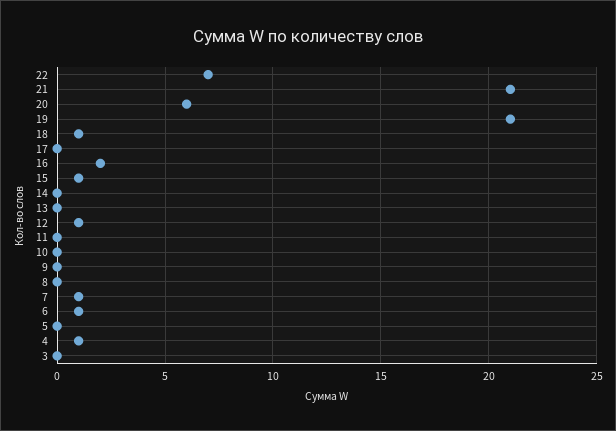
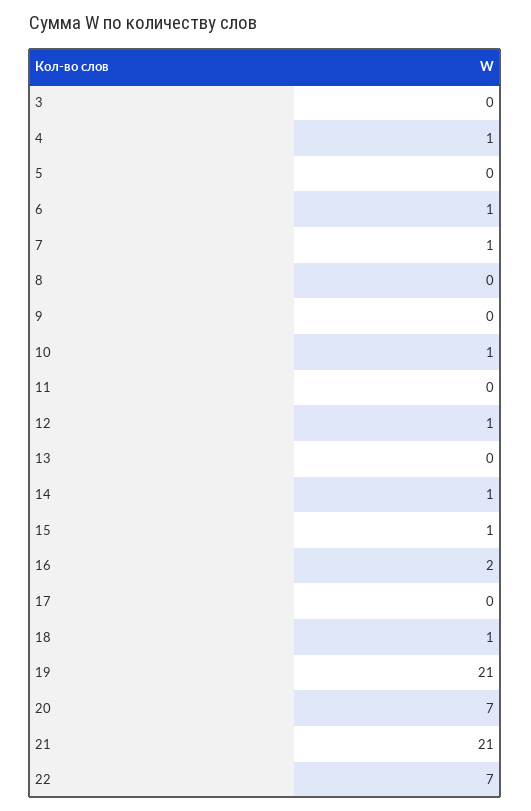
20: 6 -> 7
14: 0 -> 1
10: 0 -> 1

